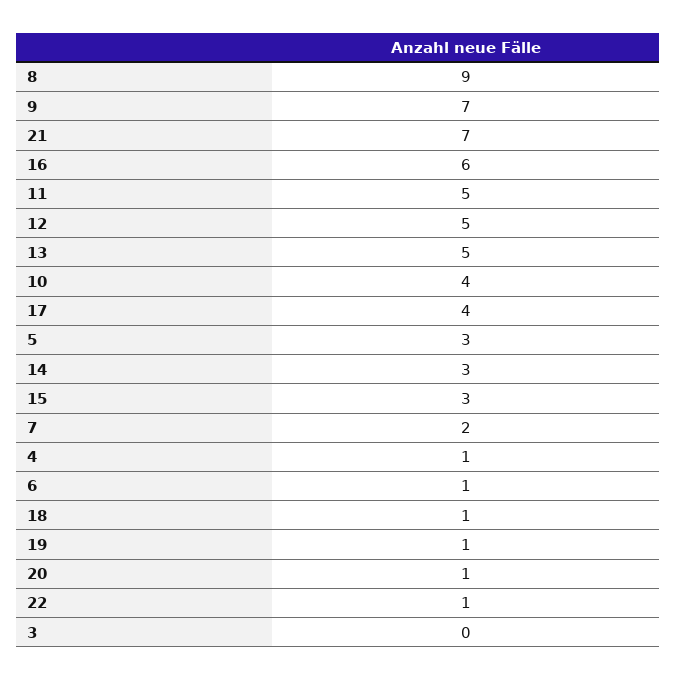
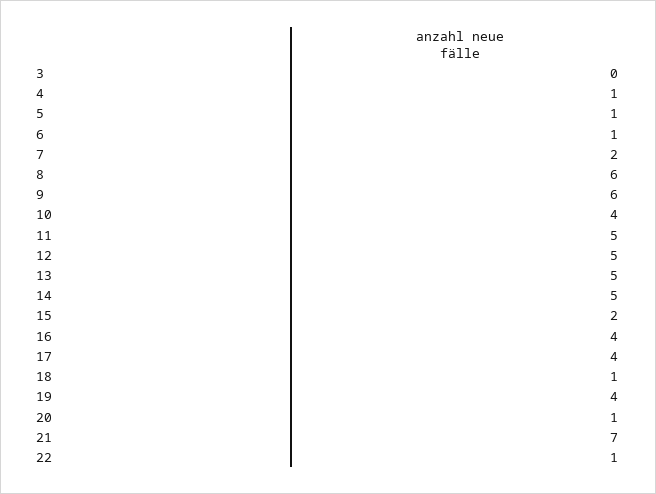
8: 9 -> 6
9: 7 -> 6
16: 6 -> 4
5: 3 -> 1
14: 3 -> 5
15: 3 -> 2
19: 1 -> 4

